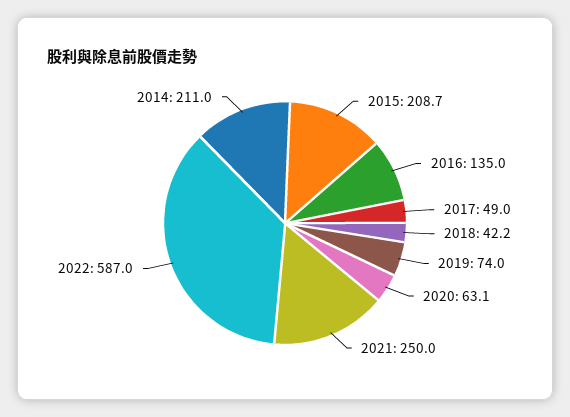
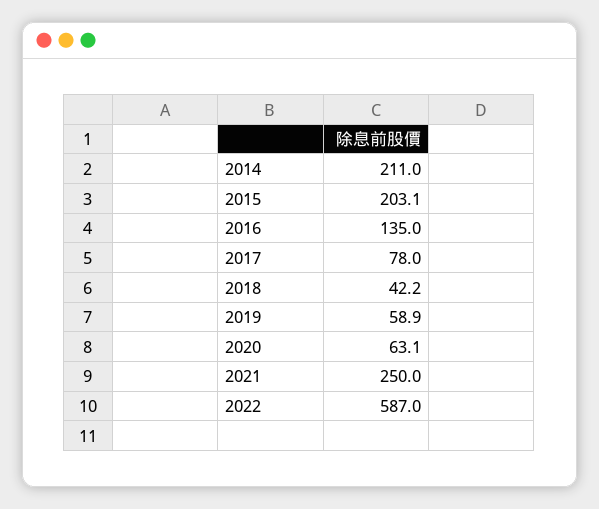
2015: 208.7 -> 203.1
2017: 49 -> 78
2019: 74 -> 58.9

